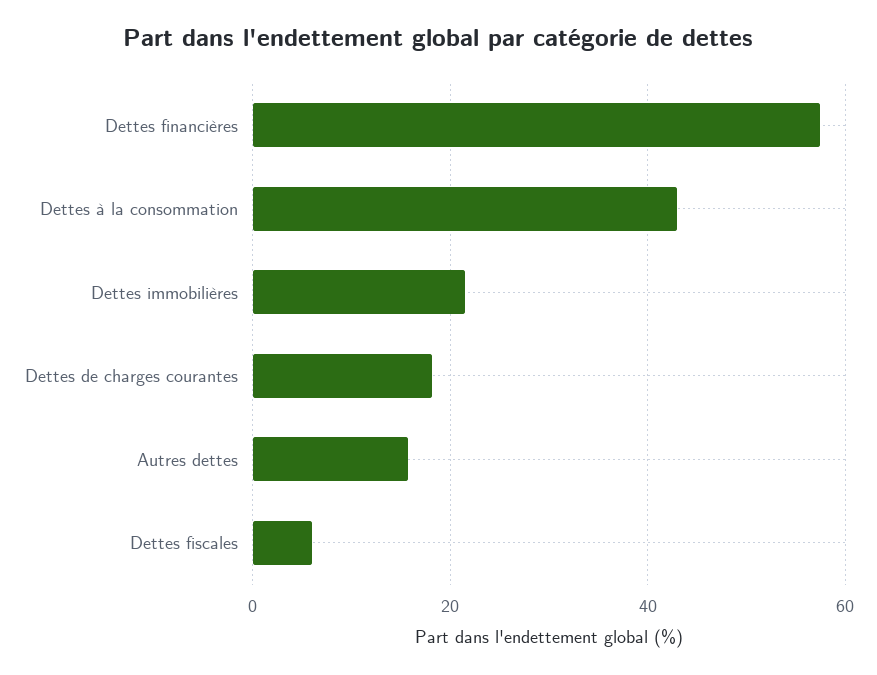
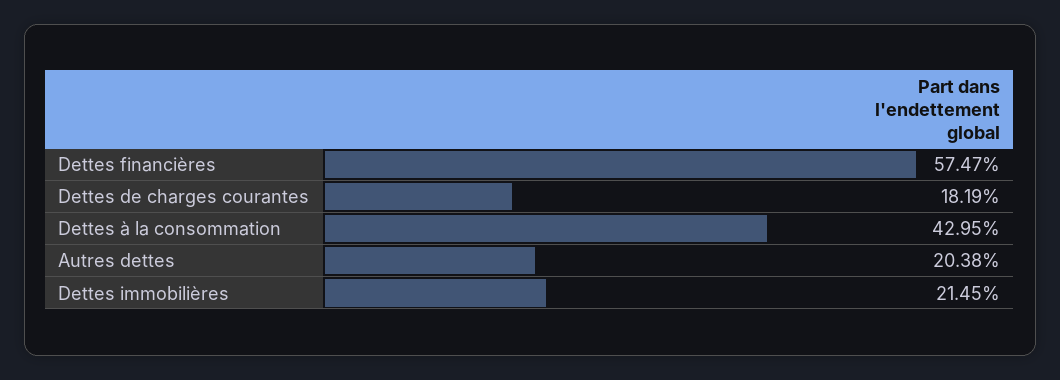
Autres dettes: 16 -> 20.38
Dettes fiscales: 6 -> none

